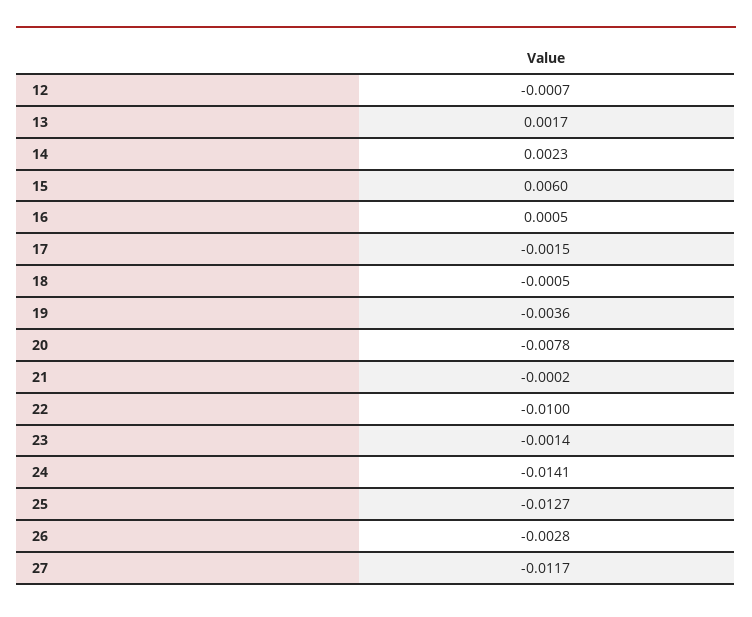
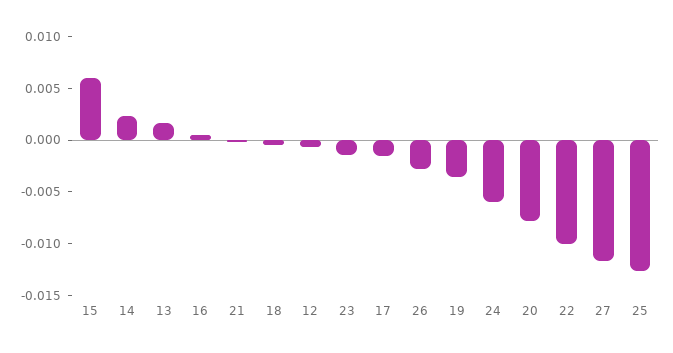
24: -0.0141 -> -0.006

